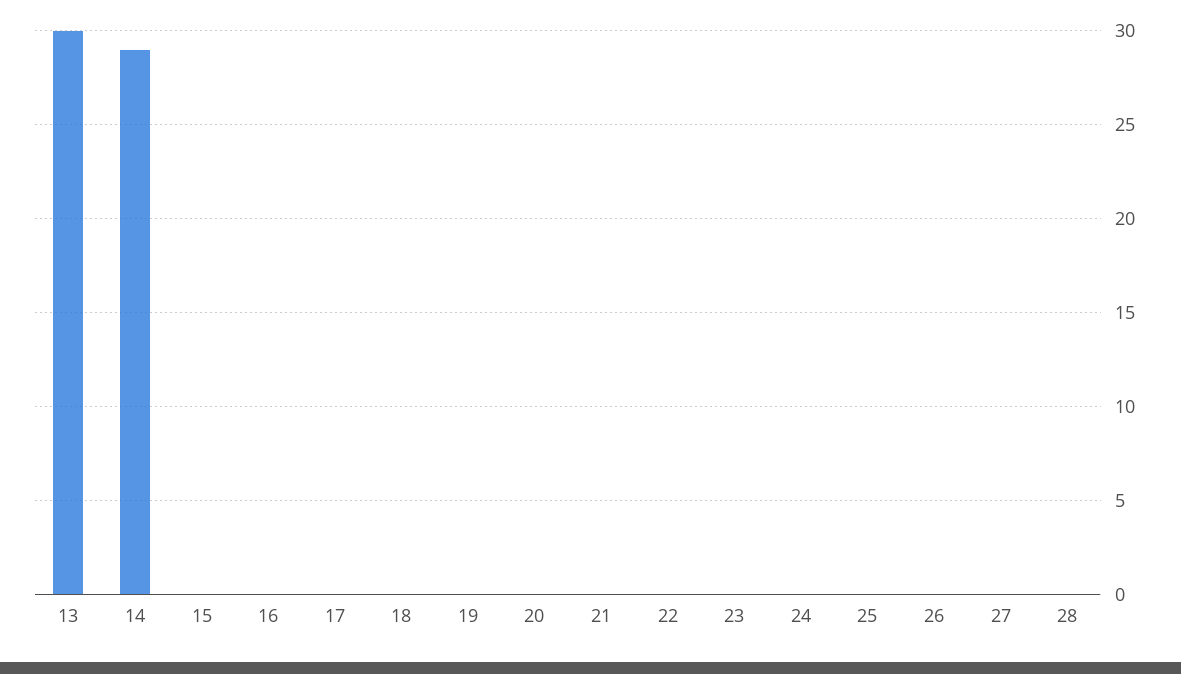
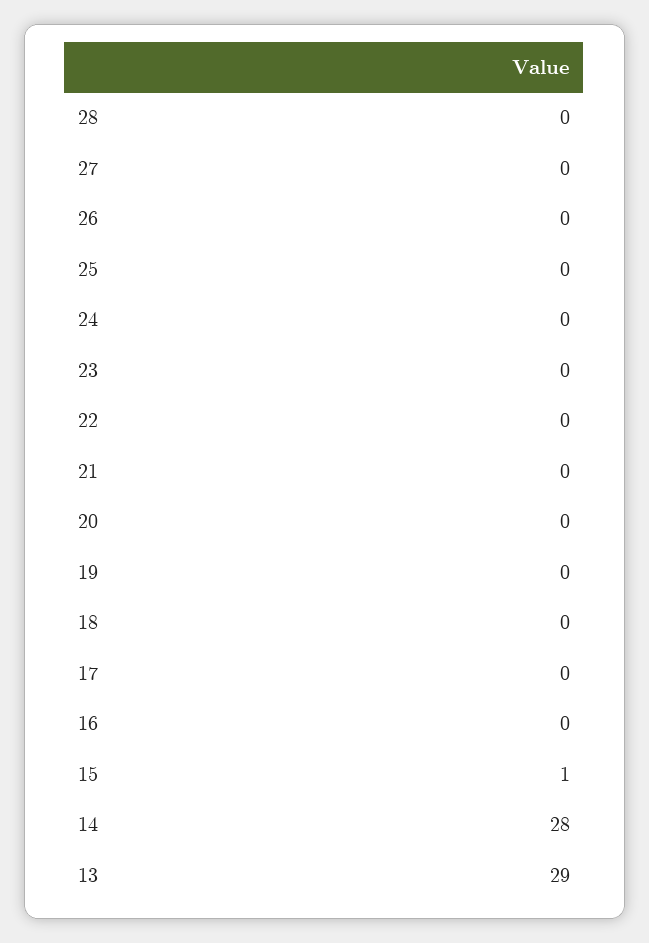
13: 30 -> 29
14: 29 -> 28
15: 0 -> 1

